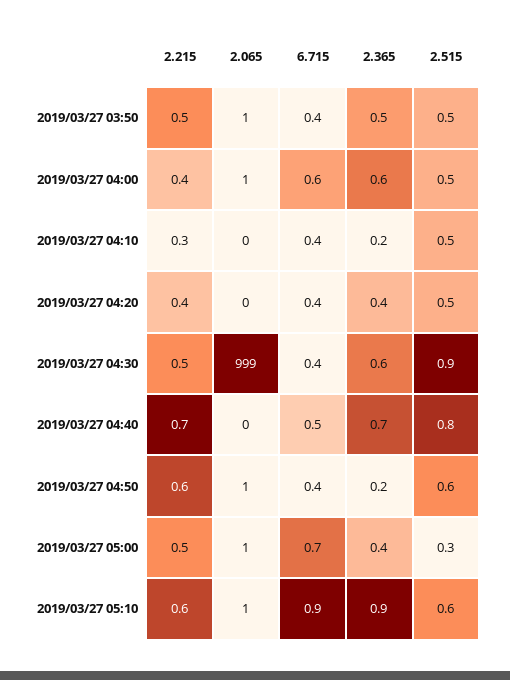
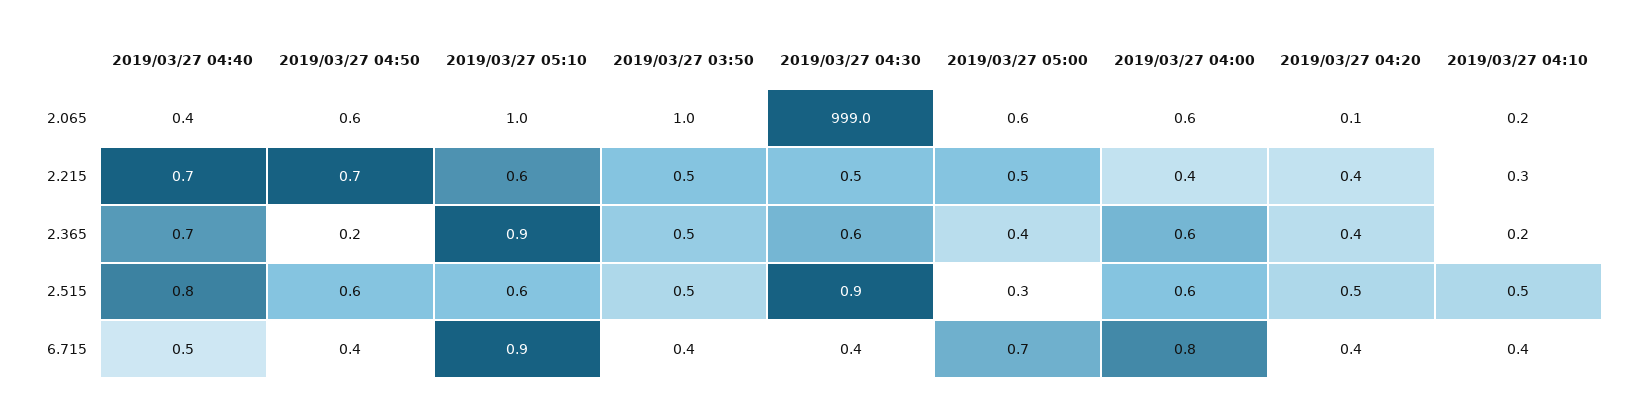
6.715, 2019/03/27 04:00: 0.6 -> 0.8
2.515, 2019/03/27 04:00: 0.5 -> 0.6
2.215, 2019/03/27 04:50: 0.6 -> 0.7

